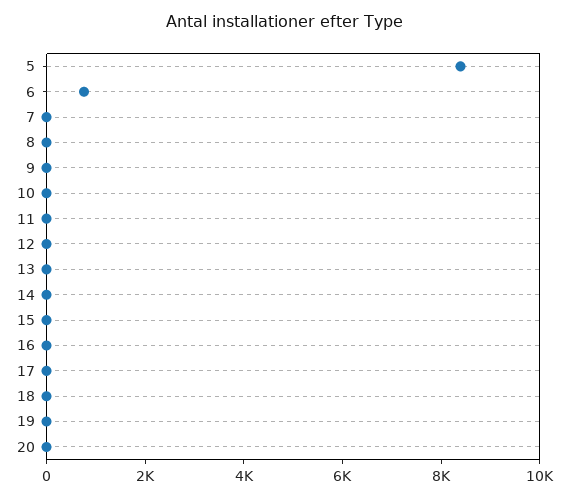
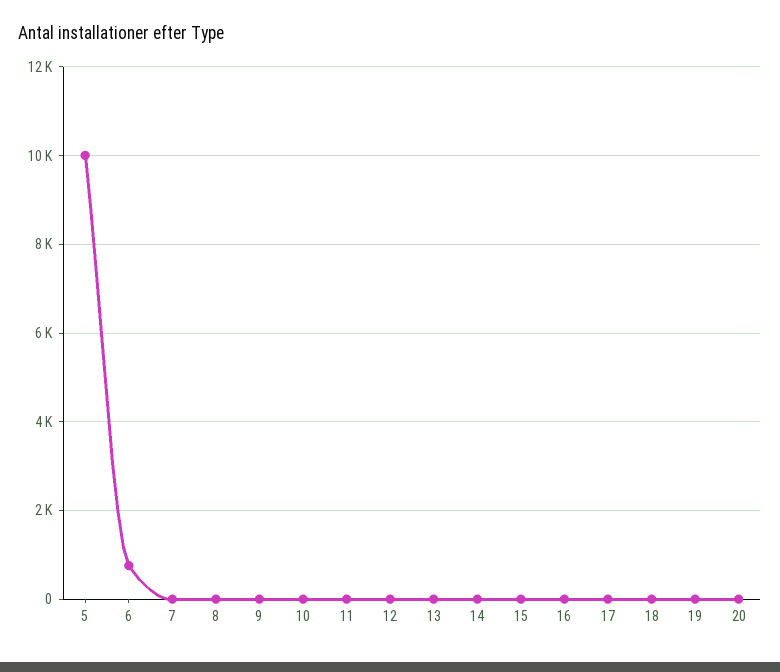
5: 8500 -> 10000

